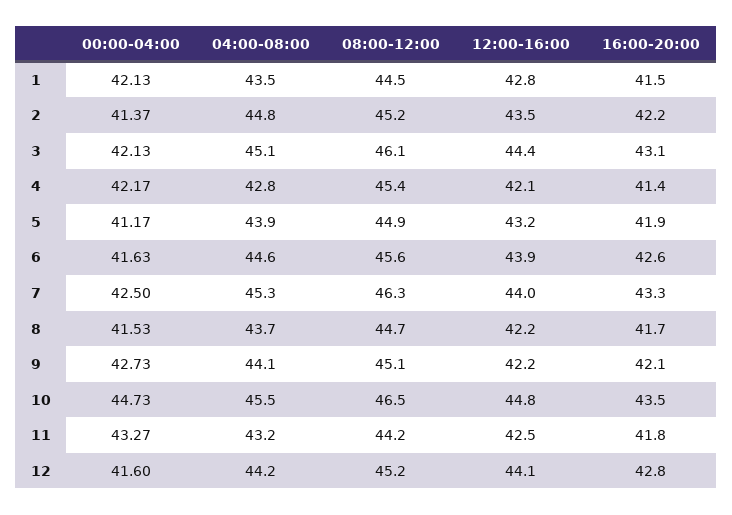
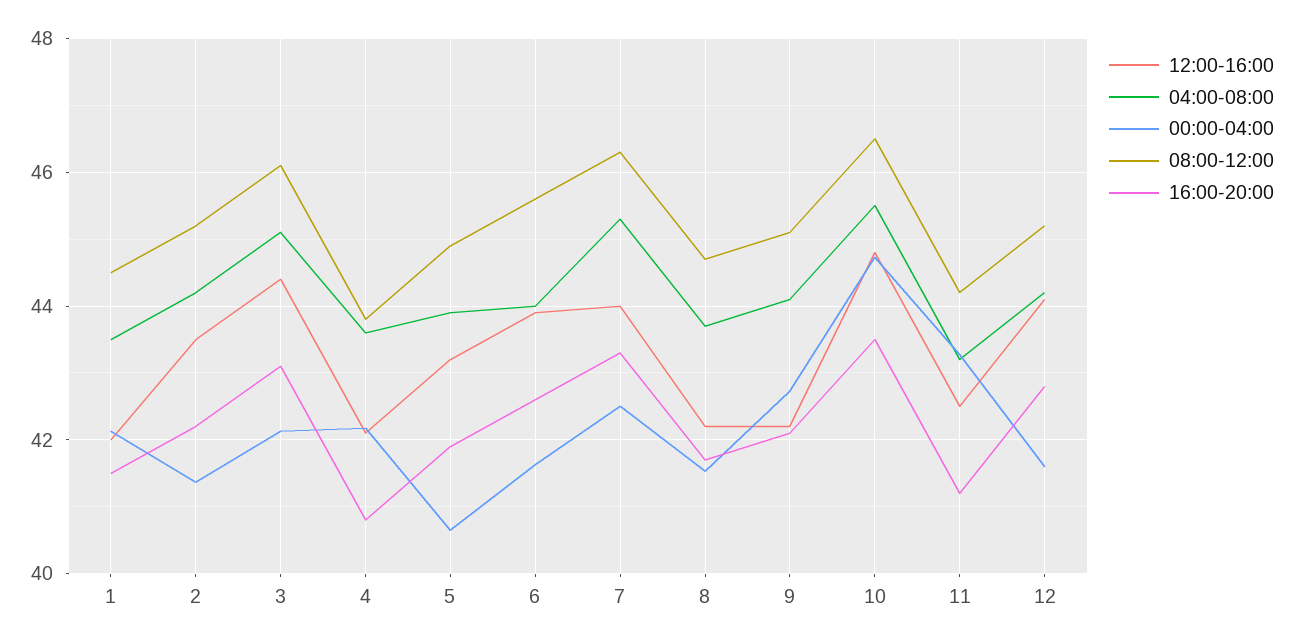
12:00-16:00, 1: 42.8 -> 42
04:00-08:00, 2: 44.8 -> 44.2
04:00-08:00, 4: 42.8 -> 43.6
08:00-12:00, 4: 45.4 -> 43.8
16:00-20:00, 4: 41.4 -> 40.8
00:00-04:00, 5: 41.17 -> 40.6
04:00-08:00, 6: 44.6 -> 44
16:00-20:00, 11: 41.8 -> 41.2

